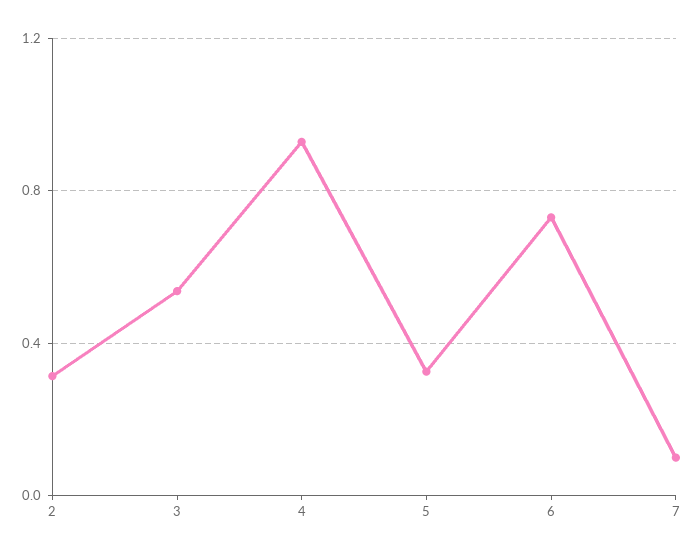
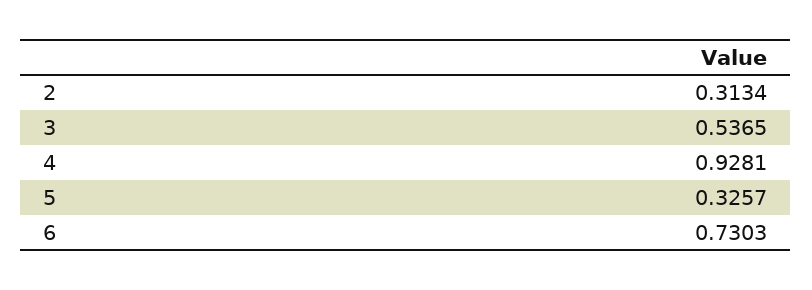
7: 0.1 -> none

